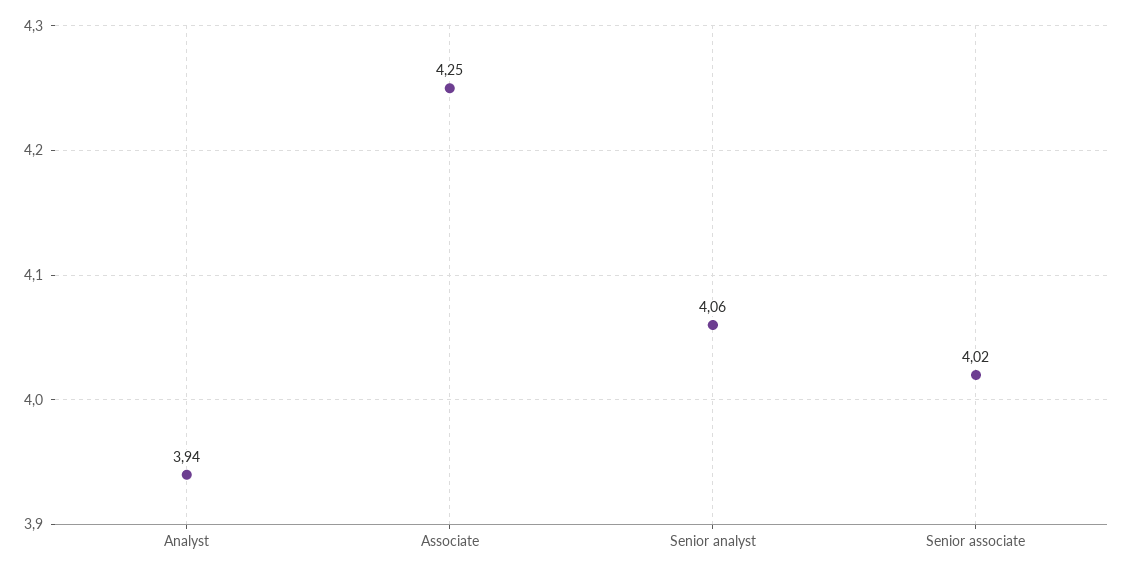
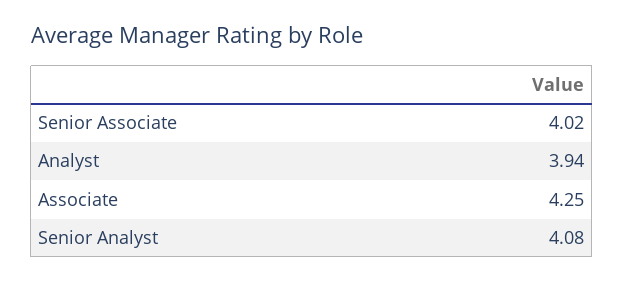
Senior analyst: 4.06 -> 4.08

